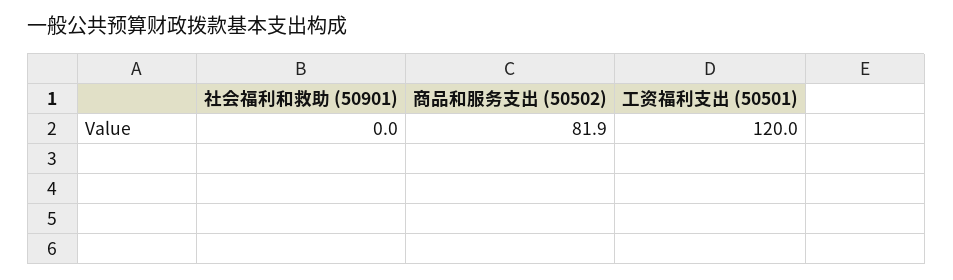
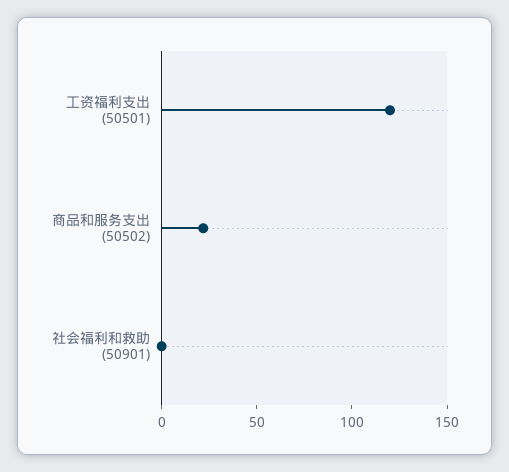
商品和服务支出 (50502): 81.9 -> 20

